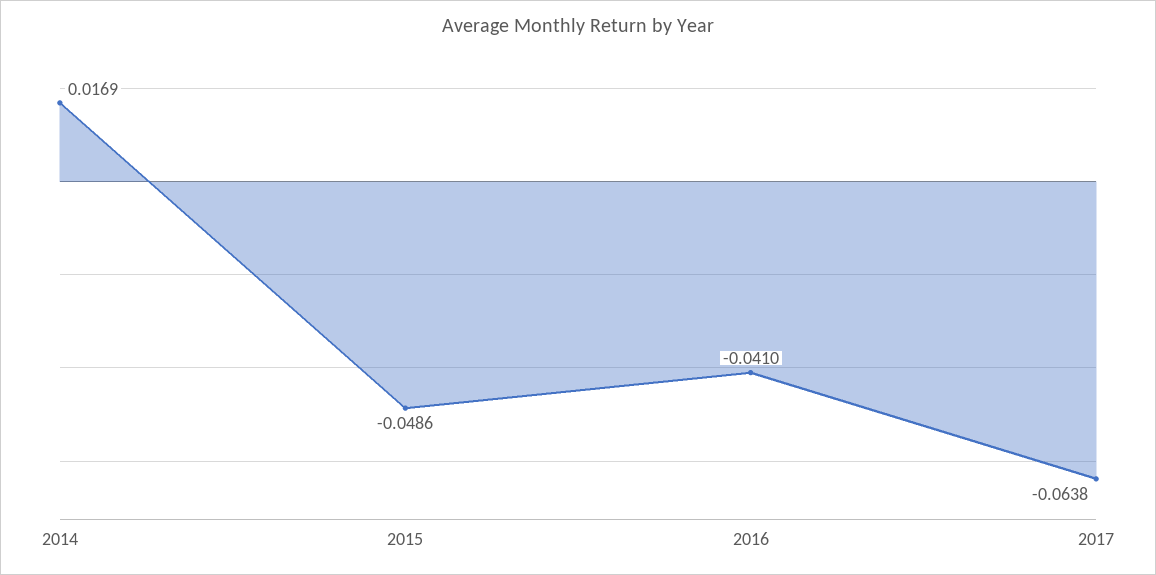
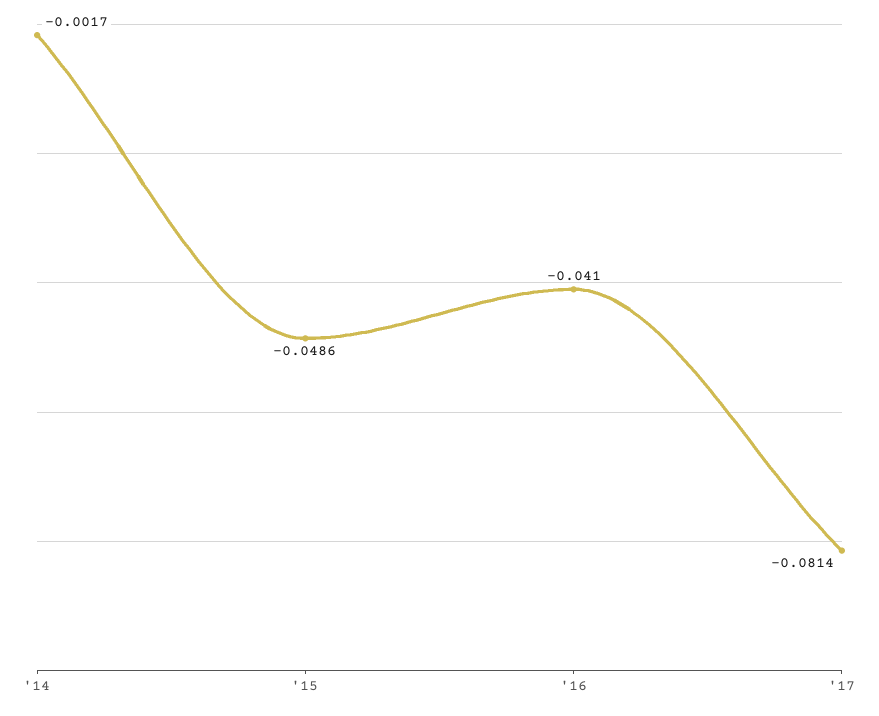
2014: 0.0169 -> -0.0017
2017: -0.0638 -> -0.0814

